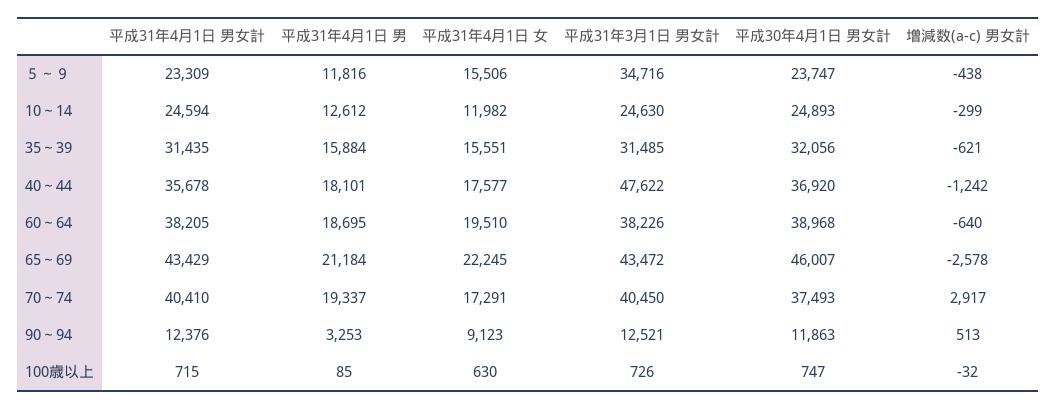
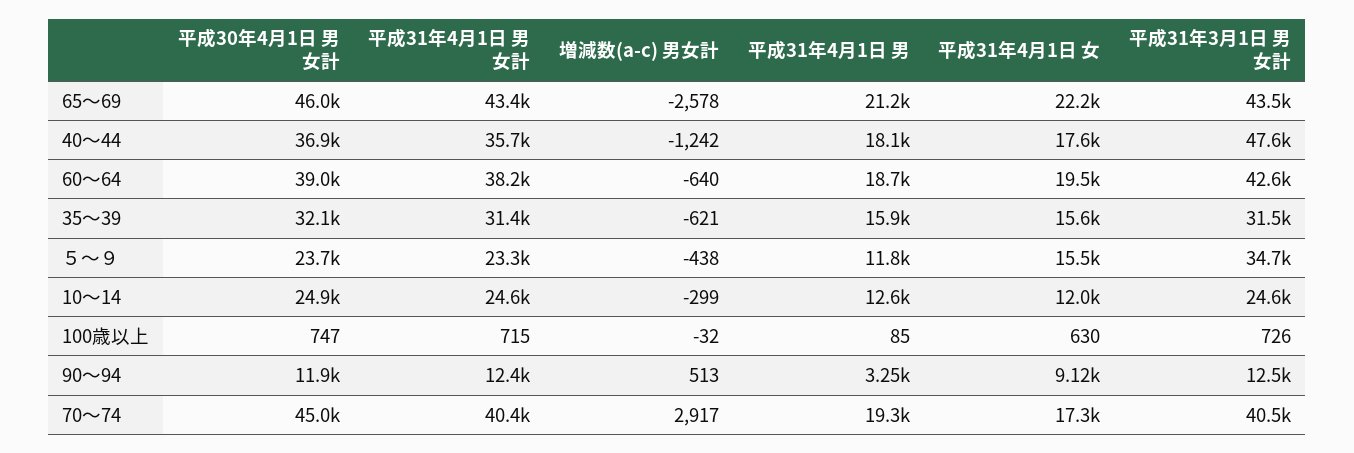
平成31年3月1日 男女計, 60～64: 38226 -> 42600
平成30年4月1日 男女計, 70～74: 37493 -> 45000

